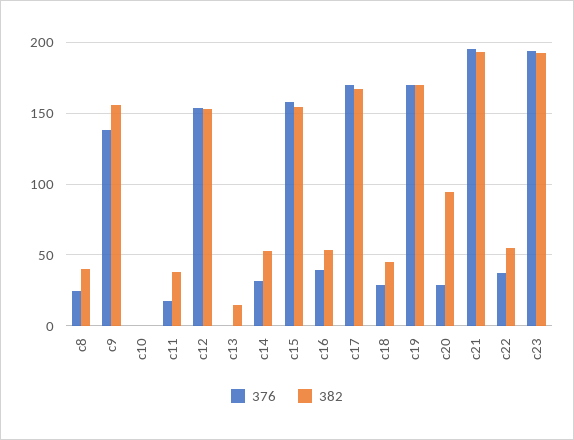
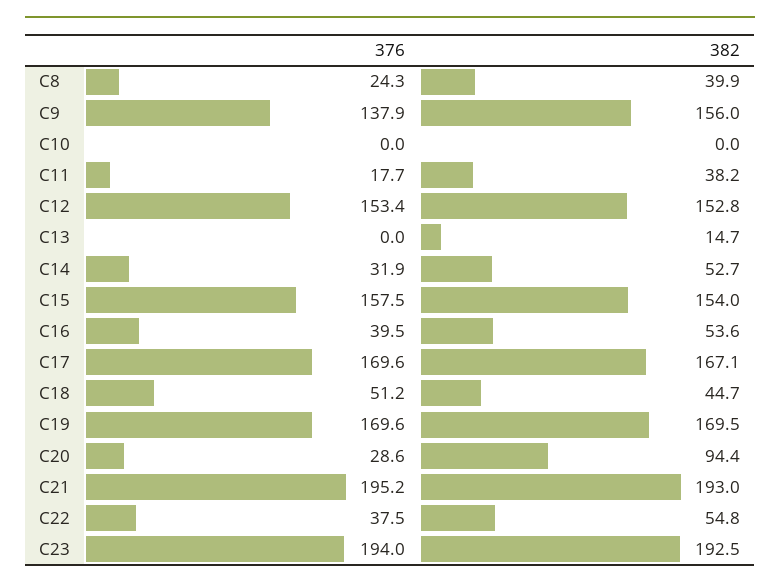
376, c18: 30 -> 51.2

